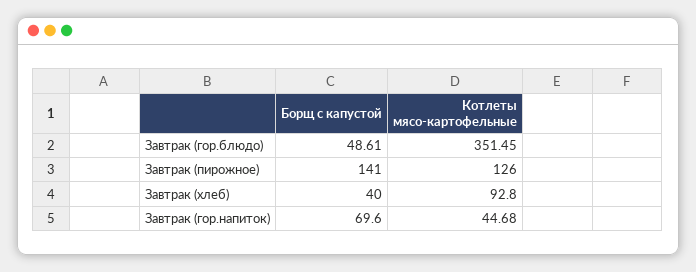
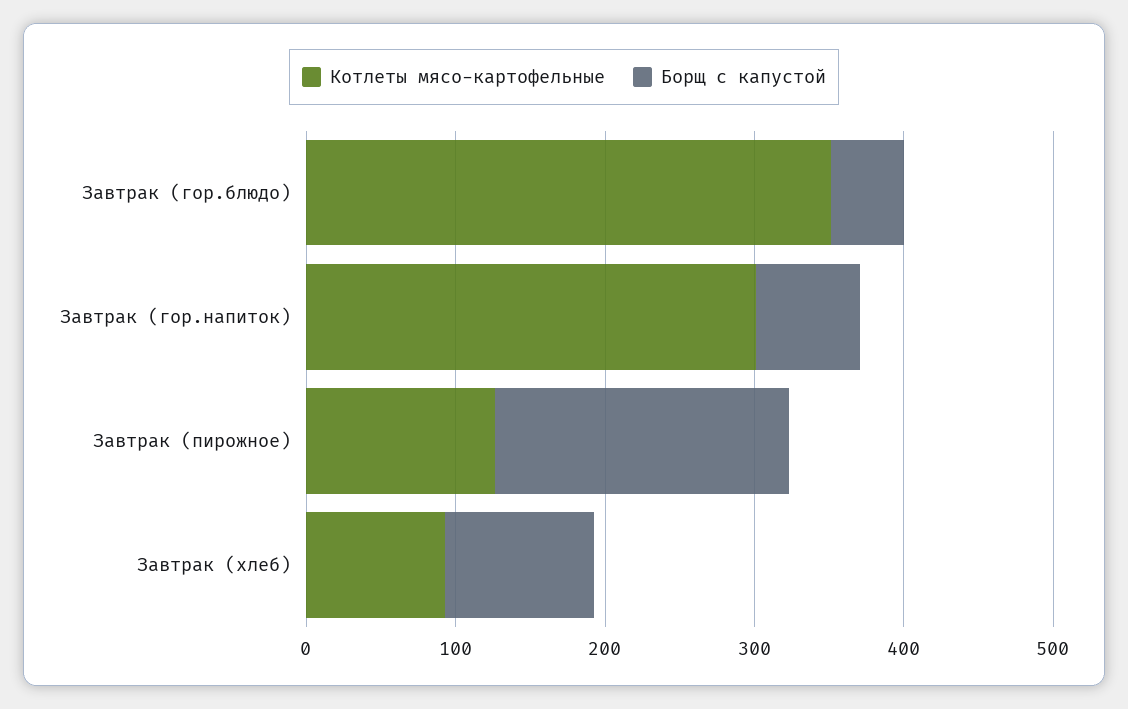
Борщ с капустой, Завтрак (пирожное): 141 -> 200
Борщ с капустой, Завтрак (хлеб): 40 -> 100
Котлеты мясо-картофельные, Завтрак (гор.напиток): 44.68 -> 300

